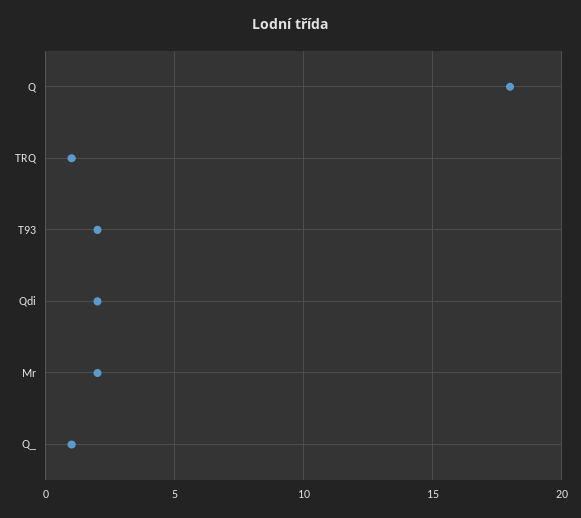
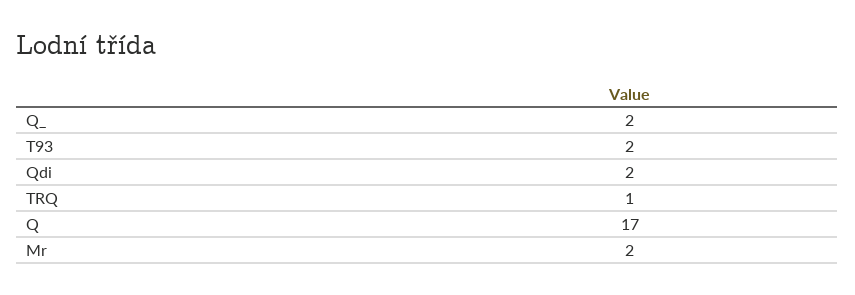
Q: 18 -> 17
Q_: 1 -> 2

